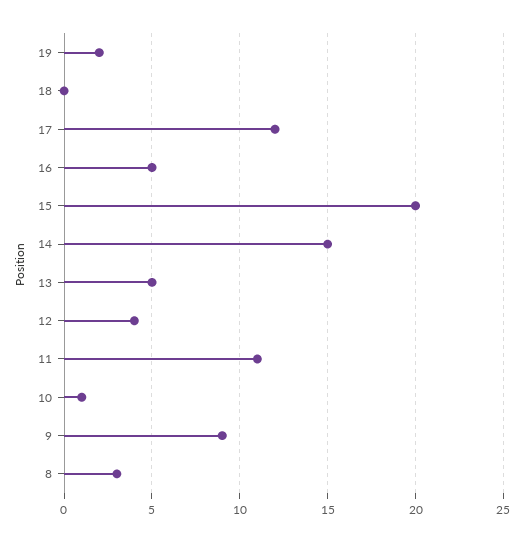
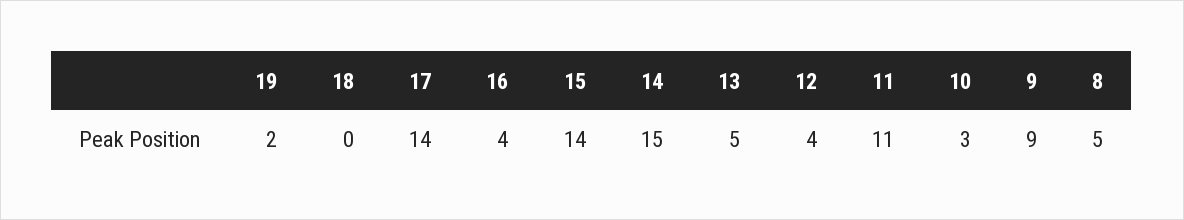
17: 12 -> 14
16: 5 -> 4
15: 20 -> 14
10: 1 -> 3
8: 3 -> 5

